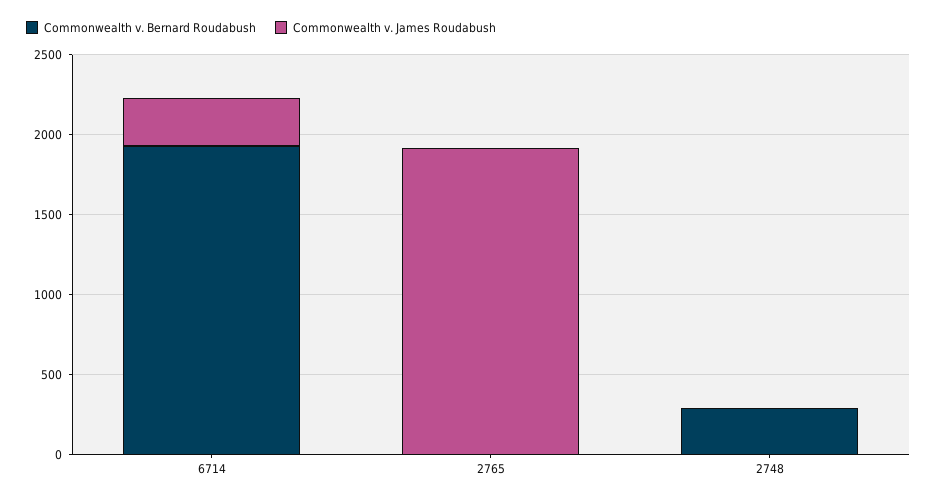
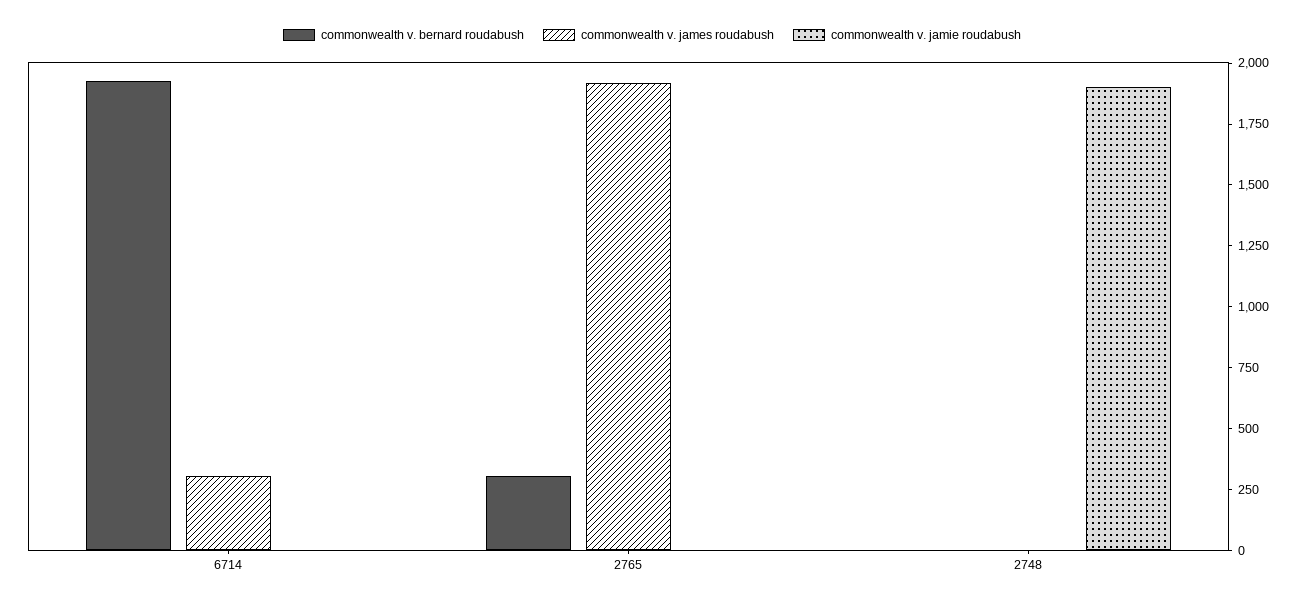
Commonwealth v. Bernard Roudabush, 2765: 0 -> 300
Commonwealth v. Bernard Roudabush, 2748: 300 -> 0
commonwealth v. jamie roudabush, 6714: none -> 0
commonwealth v. jamie roudabush, 2765: none -> 0
commonwealth v. jamie roudabush, 2748: none -> 1900

